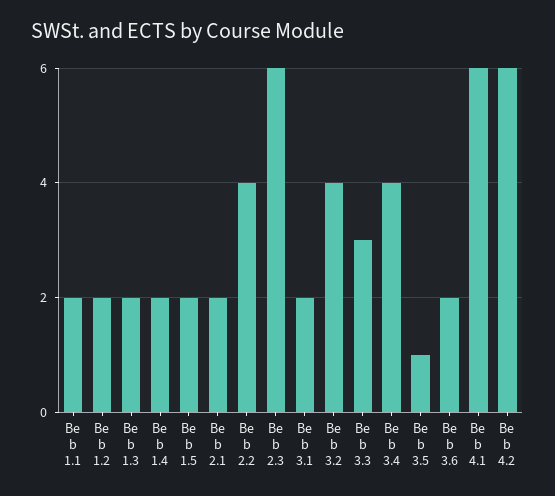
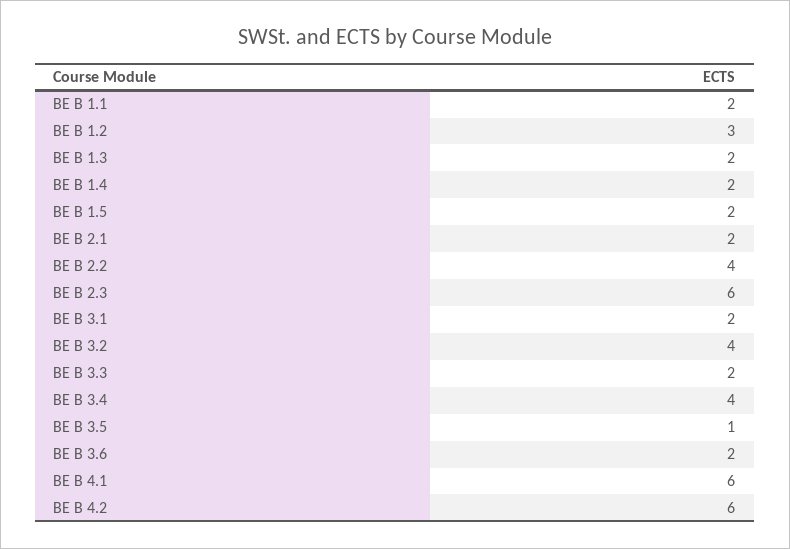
Be b 1.2: 2 -> 3
Be b 3.3: 3 -> 2

